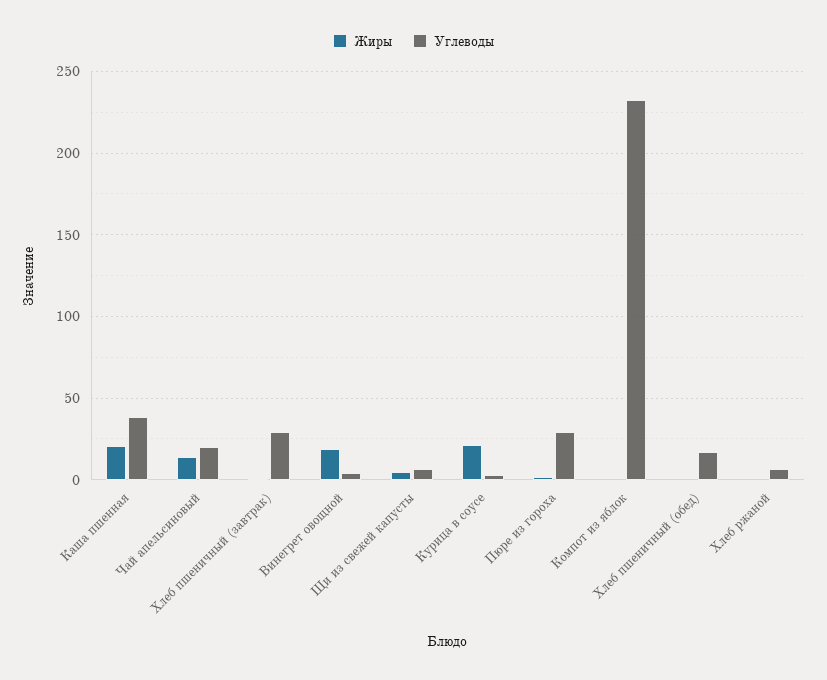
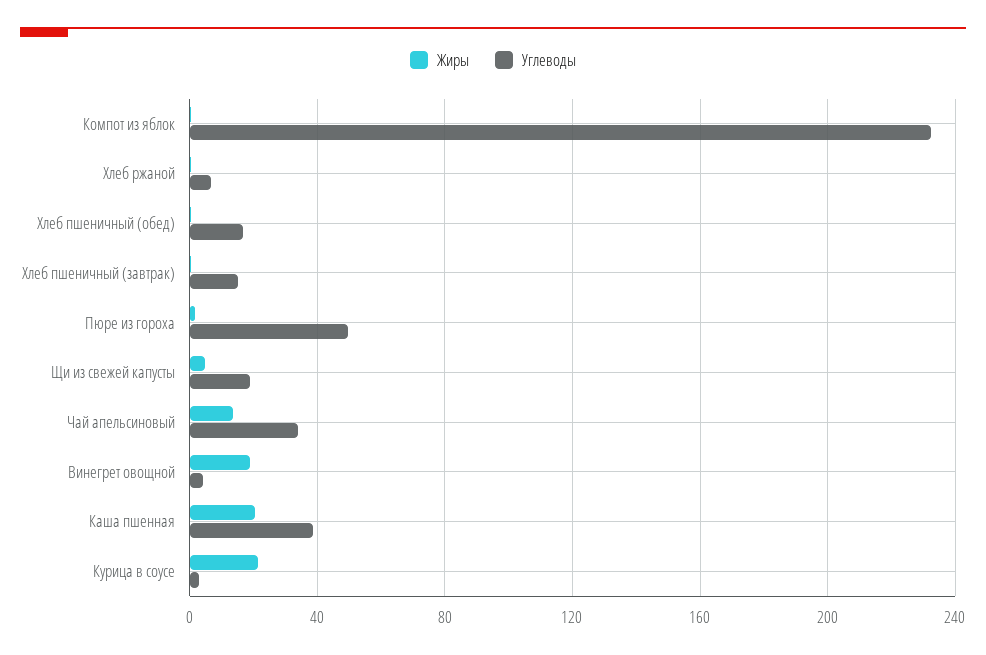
Углеводы, Чай апельсиновый: 20 -> 35
Углеводы, Хлеб пшеничный (завтрак): 30 -> 15
Углеводы, Щи из свежей капусты: 5 -> 20
Углеводы, Пюре из гороха: 30 -> 50

